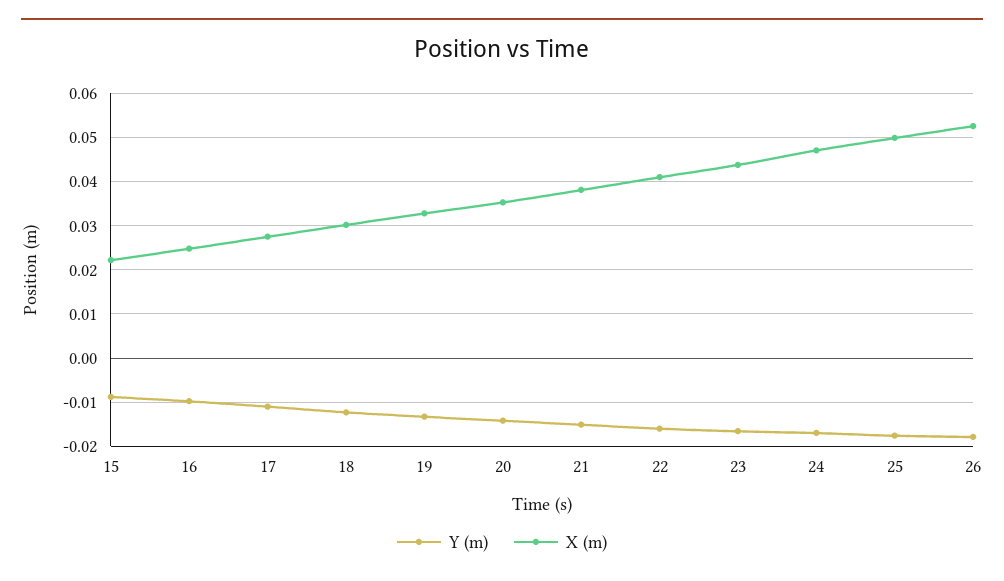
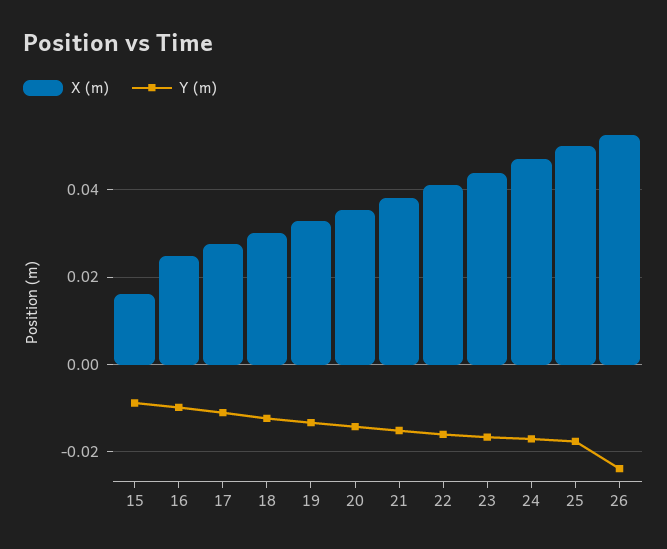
X (m), 15: 0.022 -> 0.016
Y (m), 26: -0.018 -> -0.024

